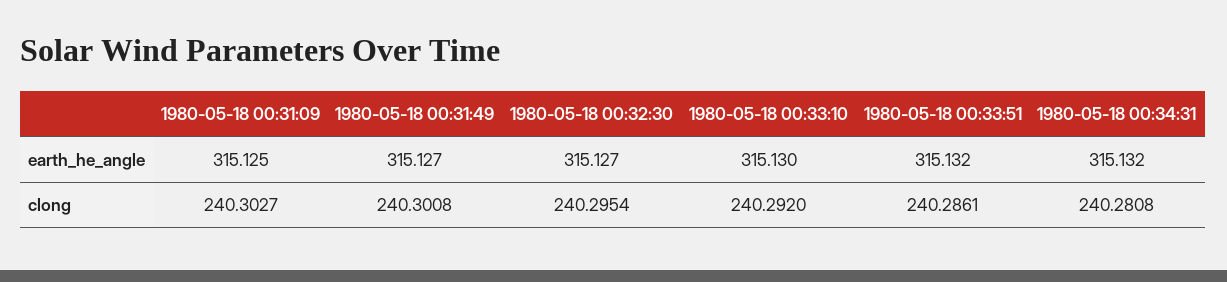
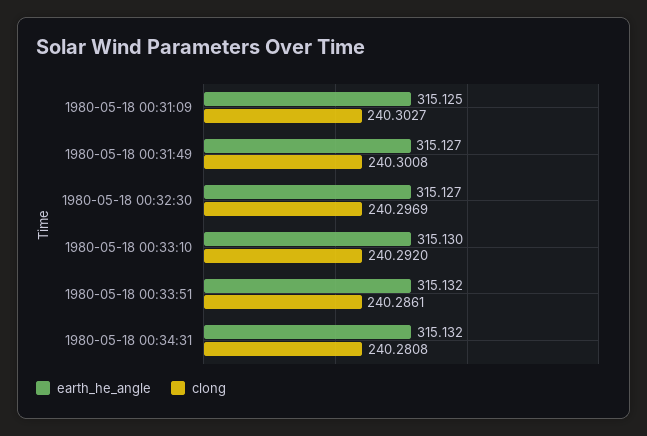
clong, 1980-05-18 00:32:30: 240.2954 -> 240.2969

